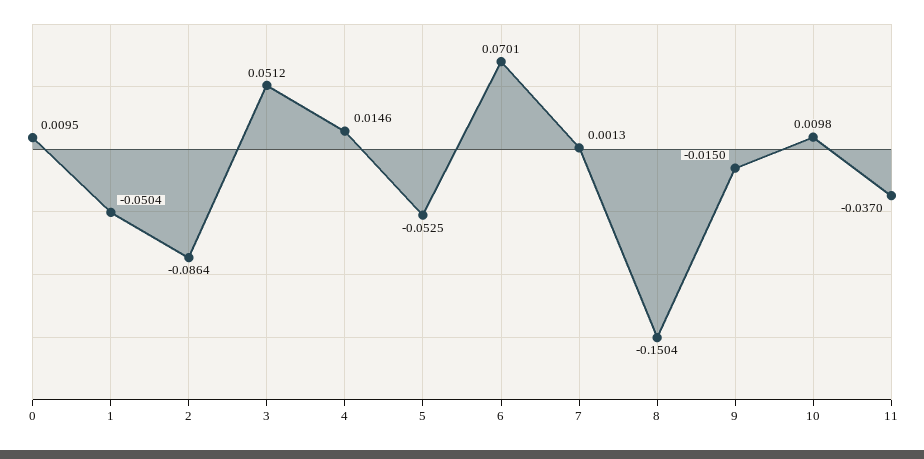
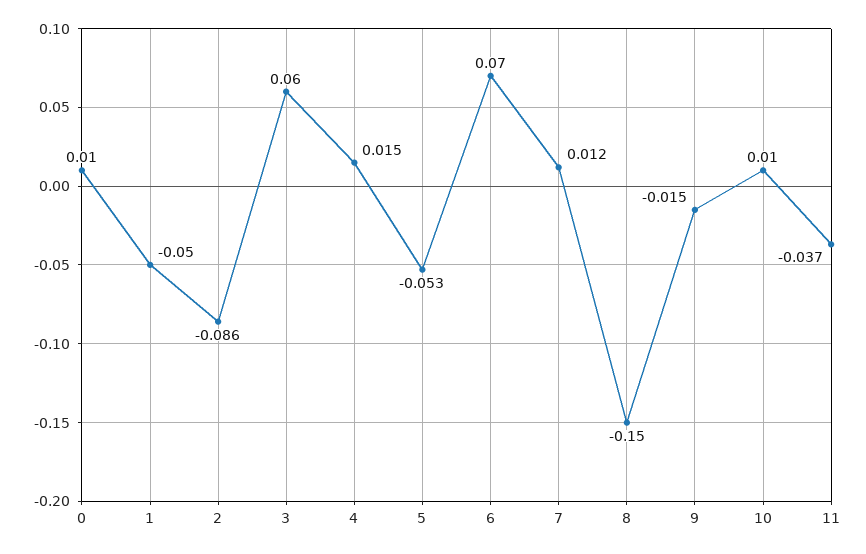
3: 0.0512 -> 0.06
7: 0.0013 -> 0.012

